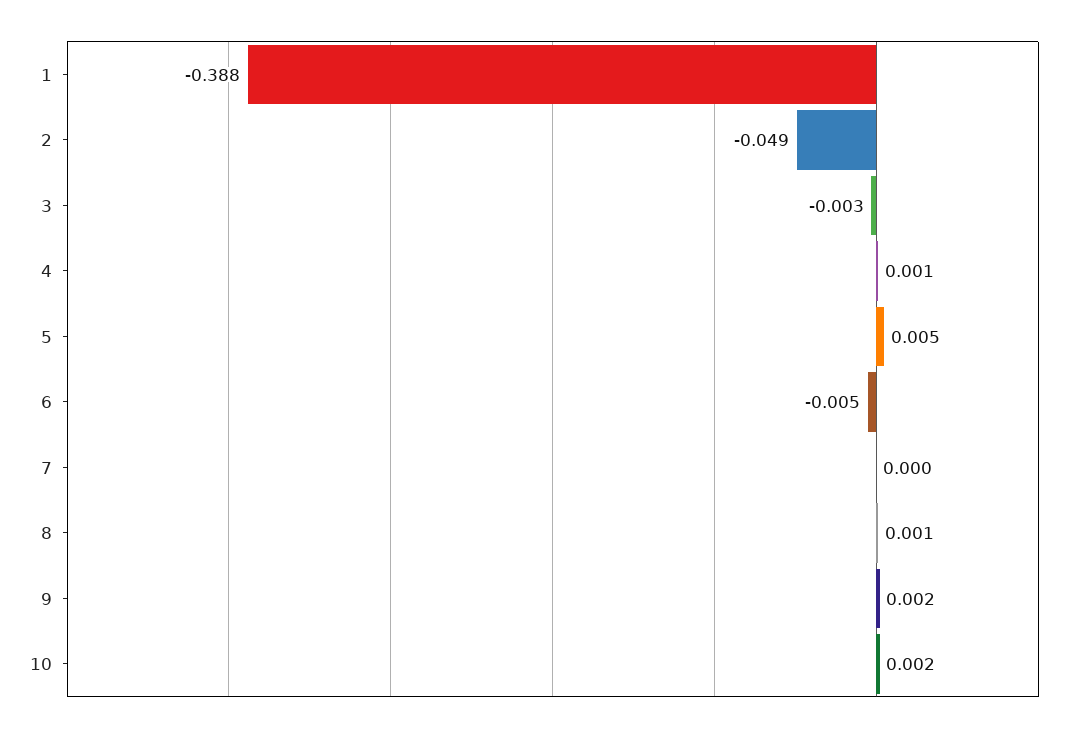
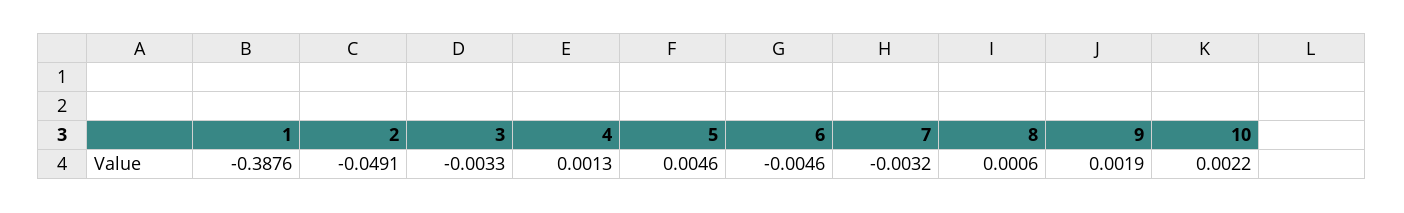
7: 0 -> -0.0032

